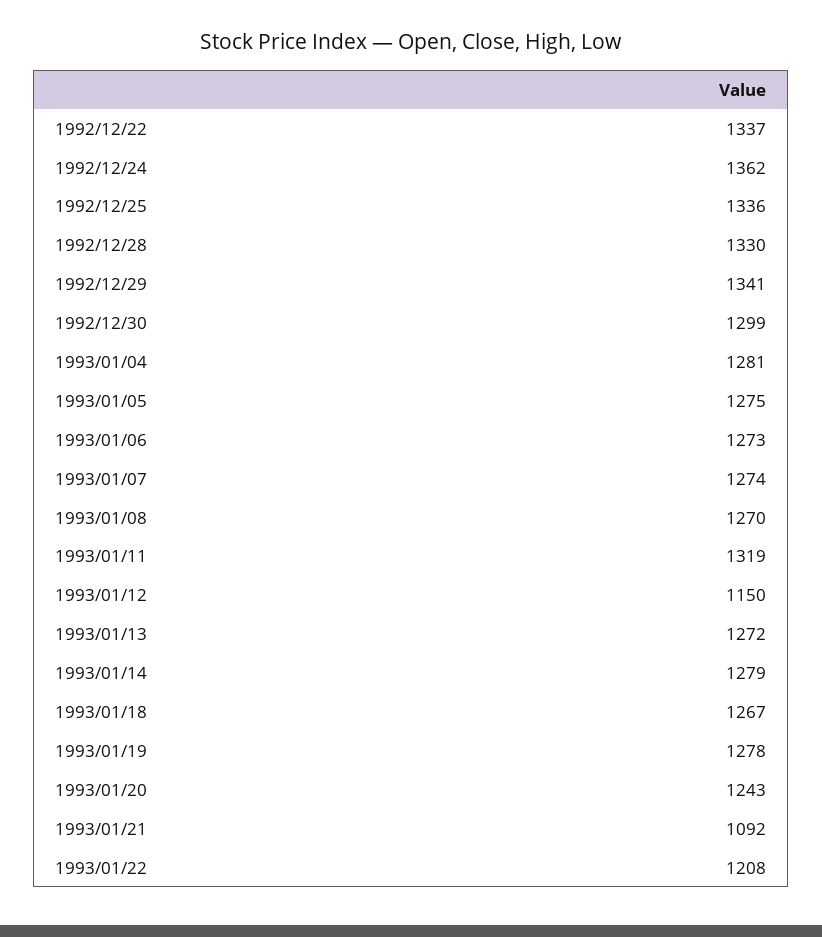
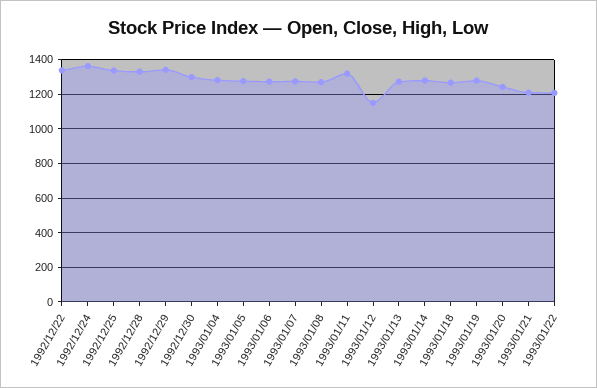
1993/01/21: 1092 -> 1200

